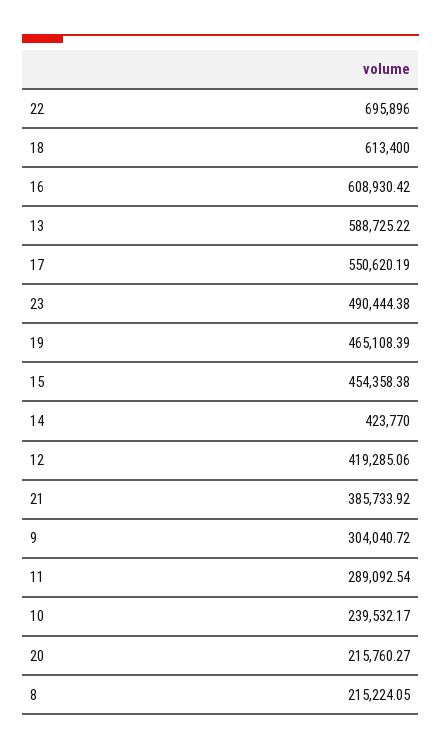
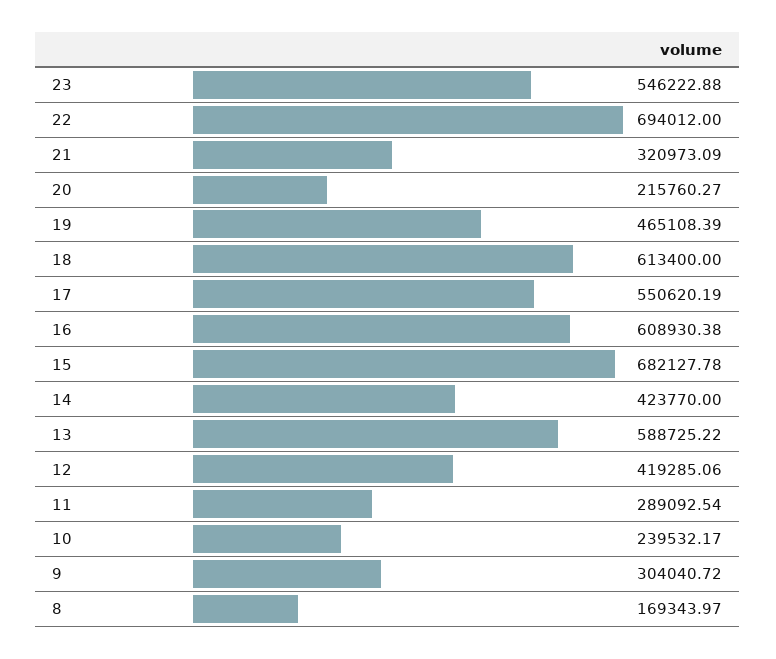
22: 695896 -> 694012
16: 608930.42 -> 608930.38
23: 490444.38 -> 546222.88
15: 454358.38 -> 682127.78
21: 385733.92 -> 320973.09
8: 215224.05 -> 169343.97

